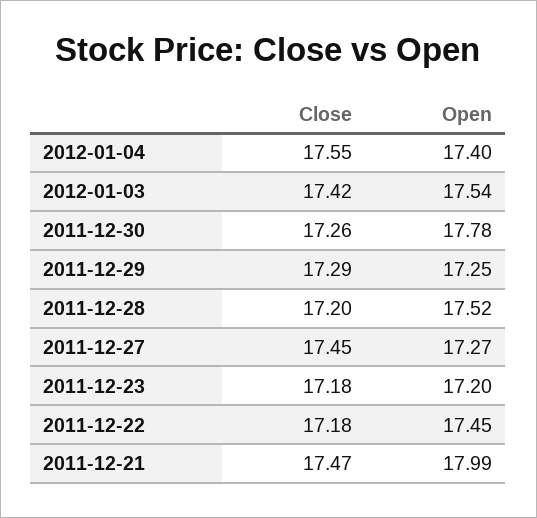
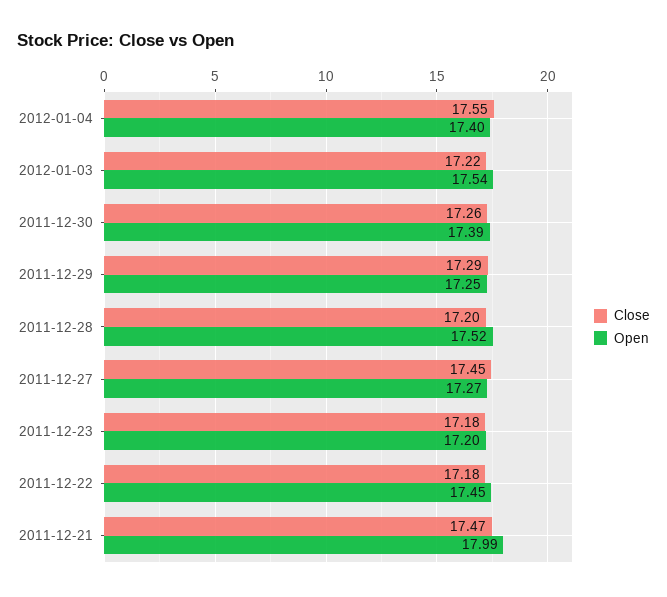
Close, 2012-01-03: 17.42 -> 17.22
Open, 2011-12-30: 17.78 -> 17.39

